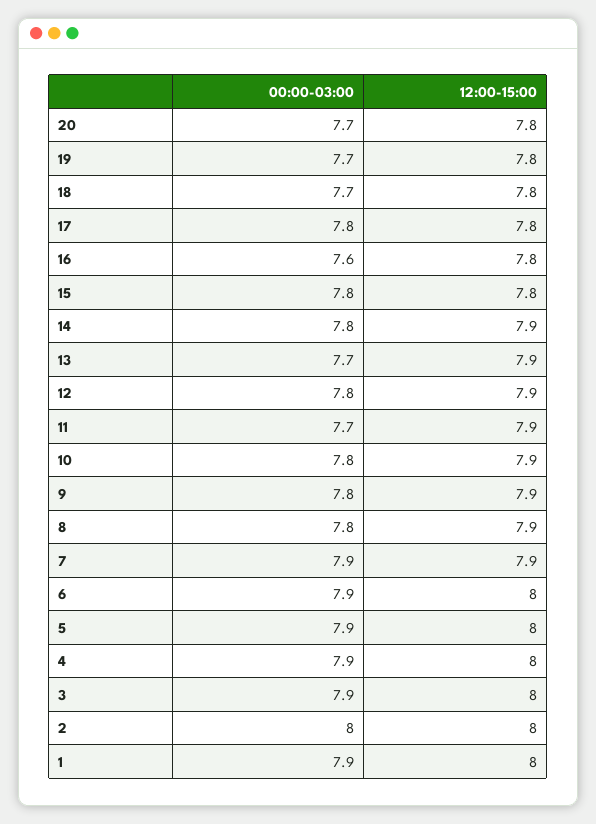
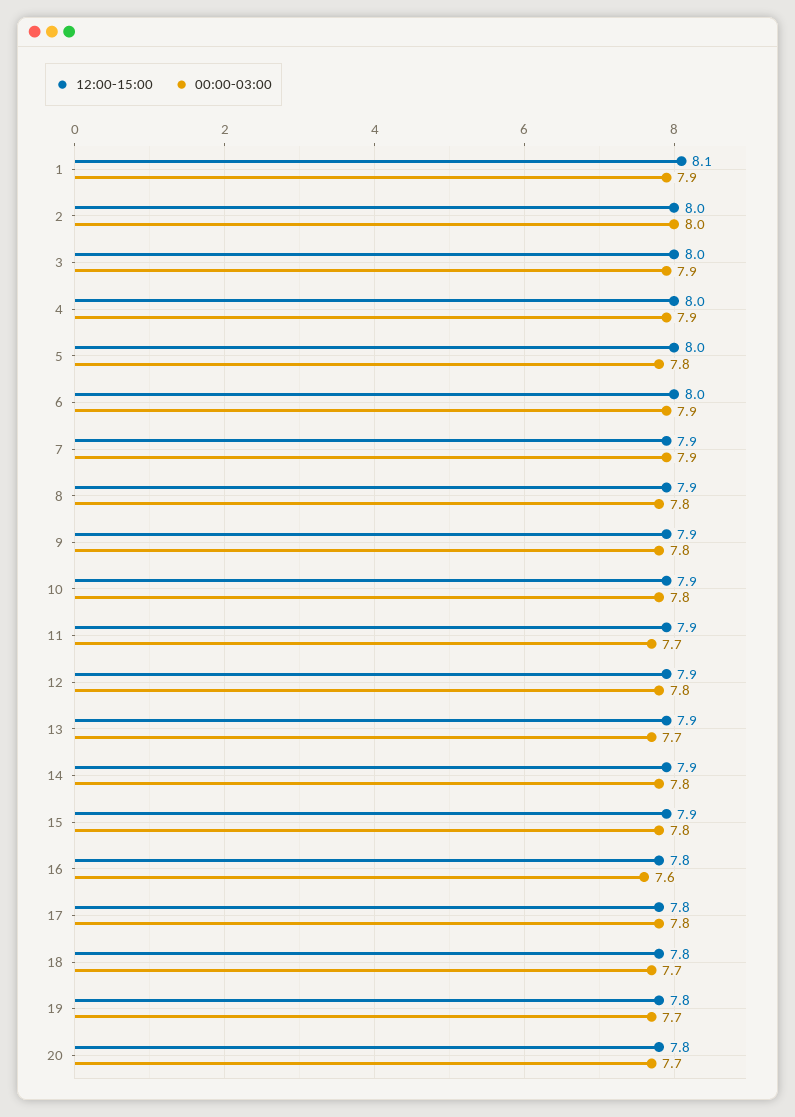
12:00-15:00, 15: 7.8 -> 7.9
00:00-03:00, 5: 7.9 -> 7.8
12:00-15:00, 1: 8 -> 8.1

